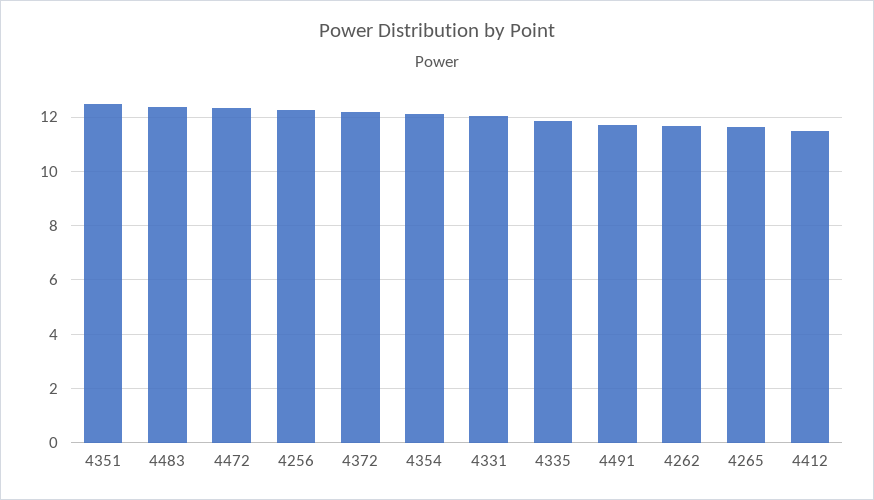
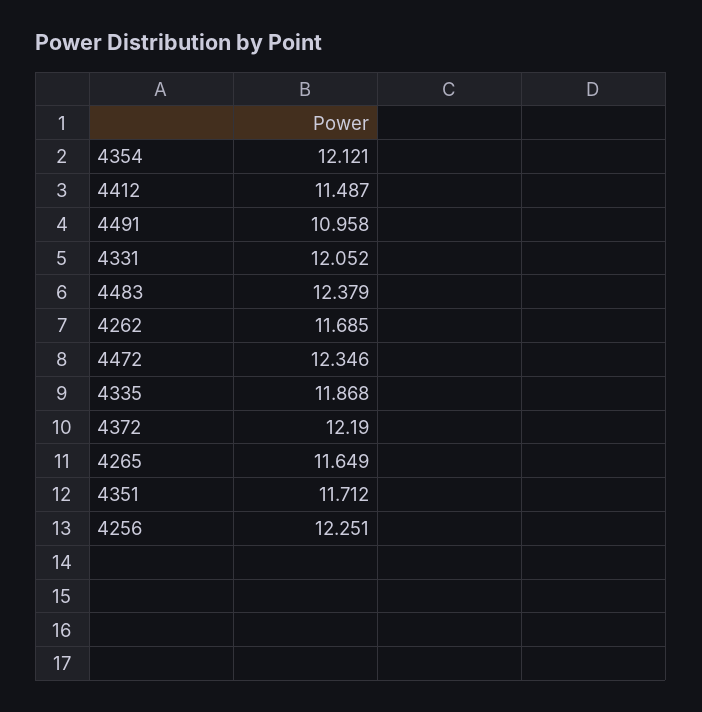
4351: 12.5 -> 11.712
4491: 11.75 -> 10.958

